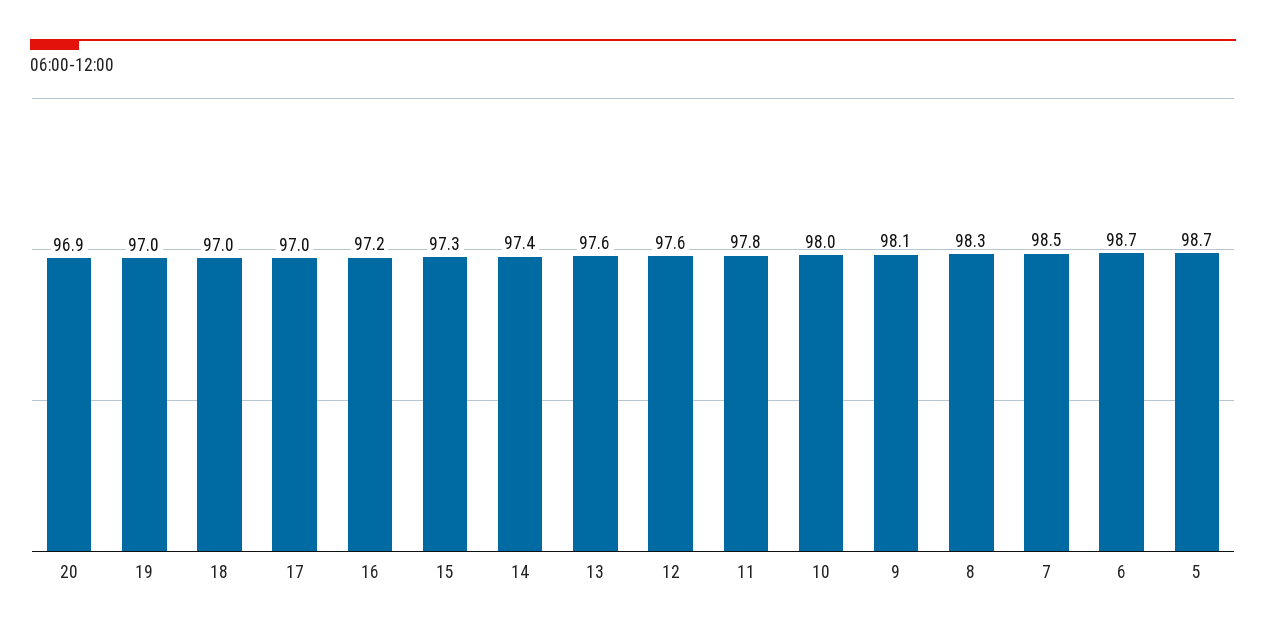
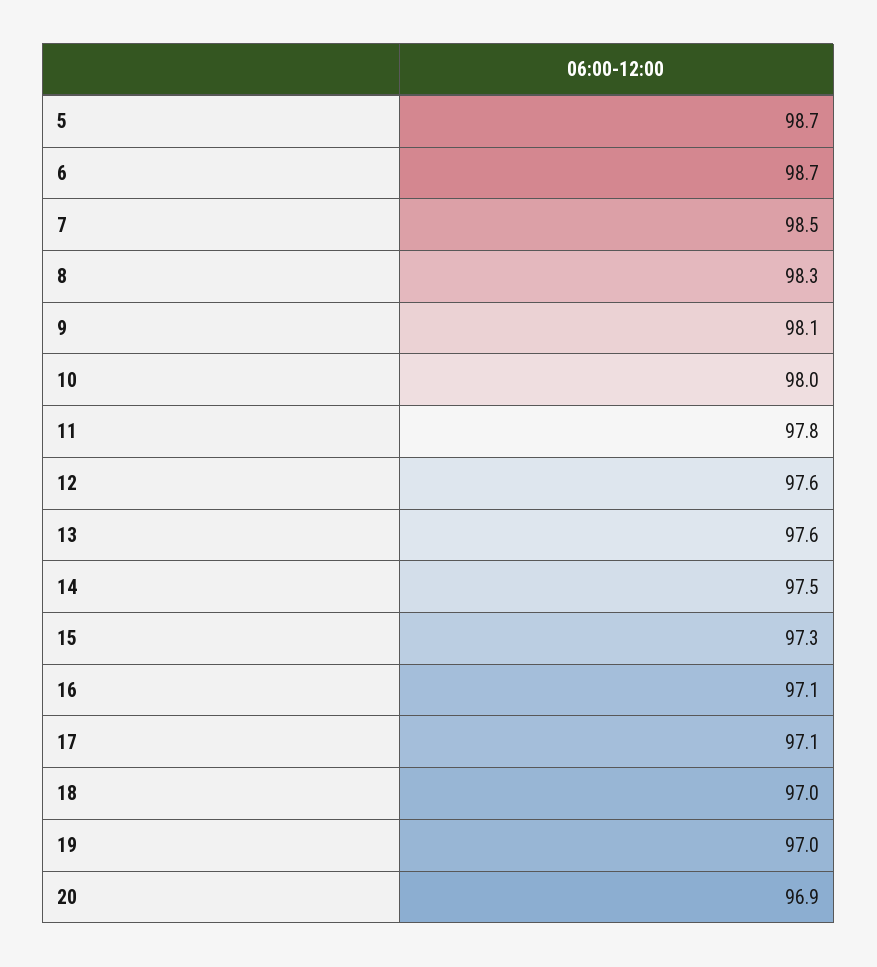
17: 97 -> 97.1
16: 97.2 -> 97.1
14: 97.4 -> 97.5

